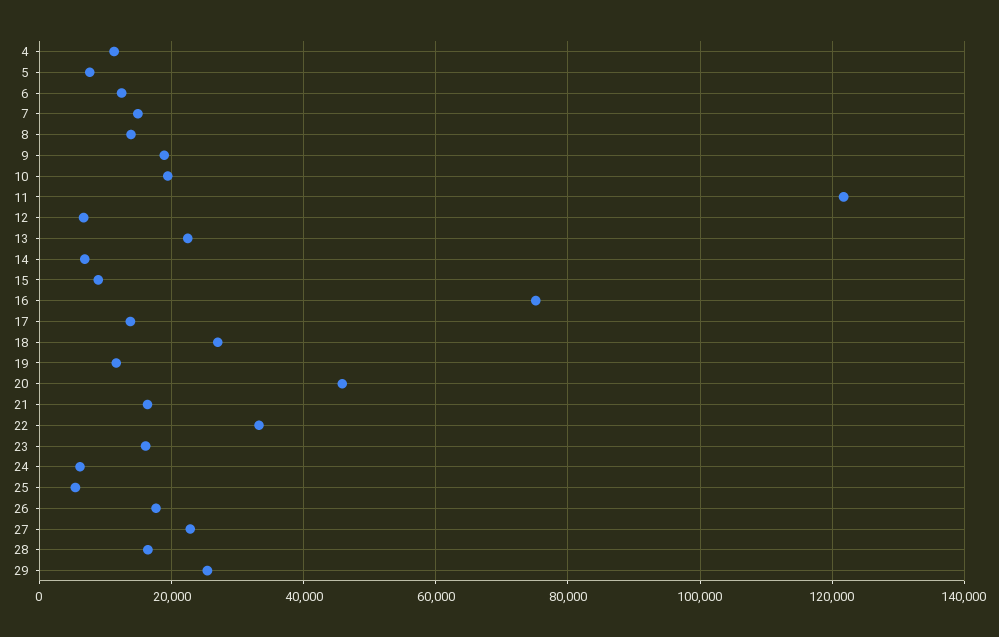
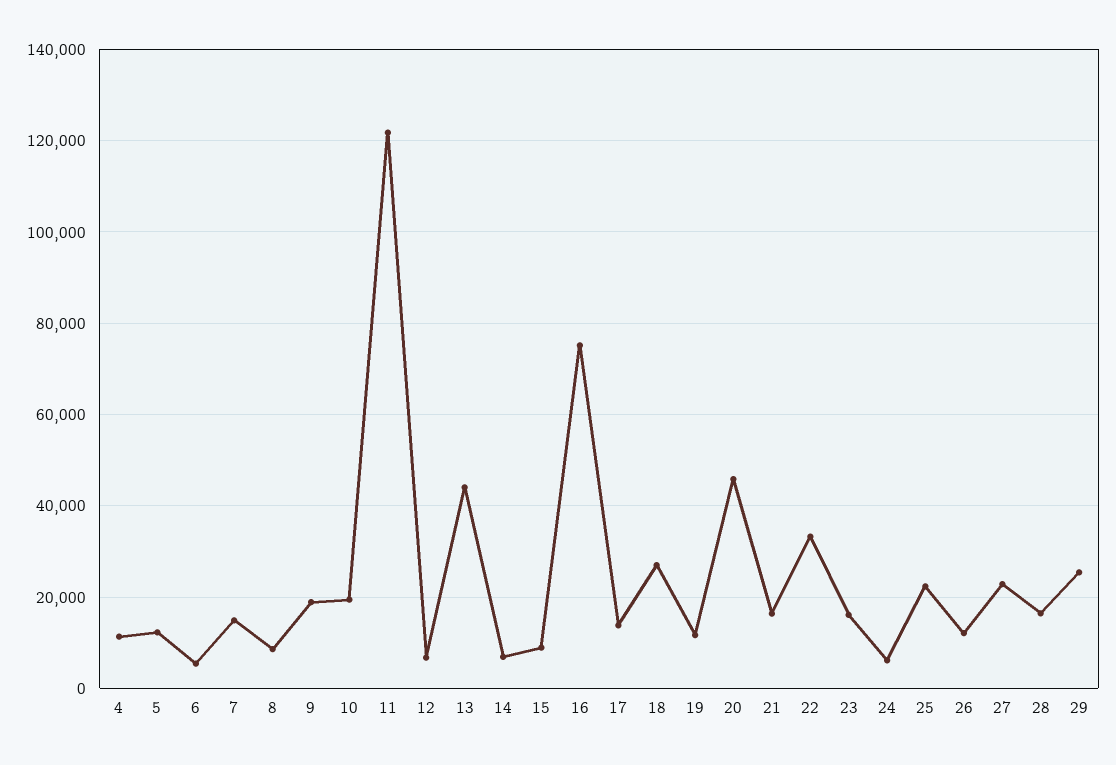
5: 8000 -> 12000
6: 12000 -> 6000
8: 14000 -> 8000
13: 22000 -> 44000
25: 6000 -> 22000
26: 18000 -> 12000

